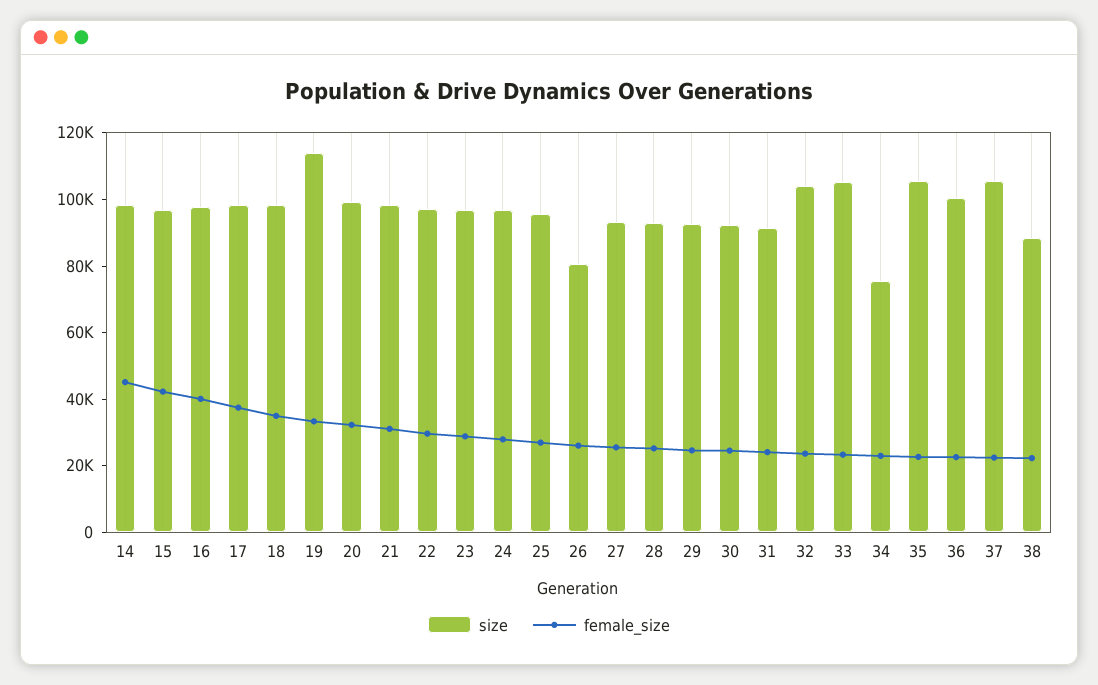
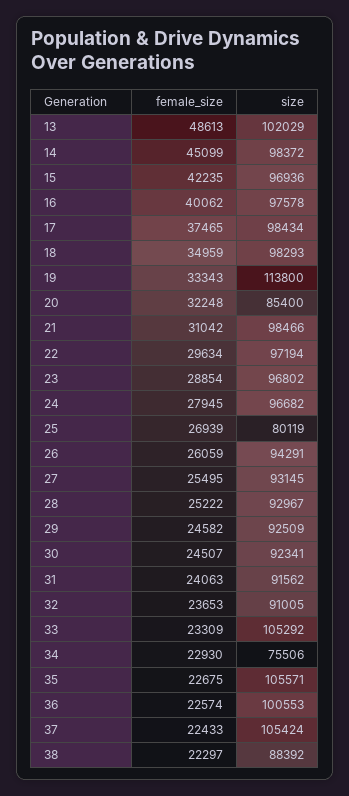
size, 20: 100000 -> 85400
size, 25: 95000 -> 80119
size, 26: 80000 -> 94291
size, 32: 105000 -> 91005
female_size, 13: none -> 48613
size, 13: none -> 102029

